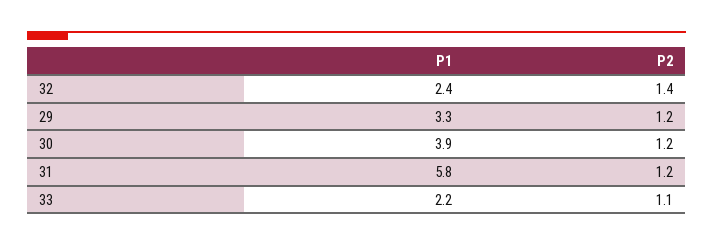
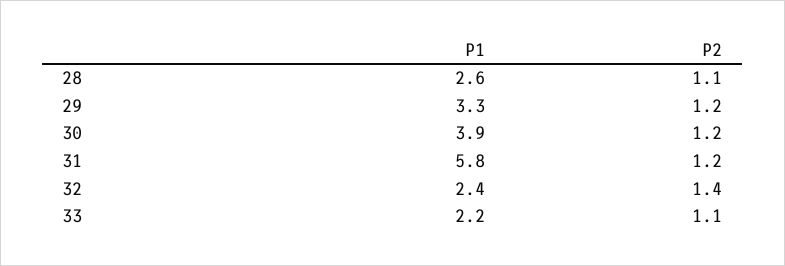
P1, 28: none -> 2.6
P2, 28: none -> 1.1

